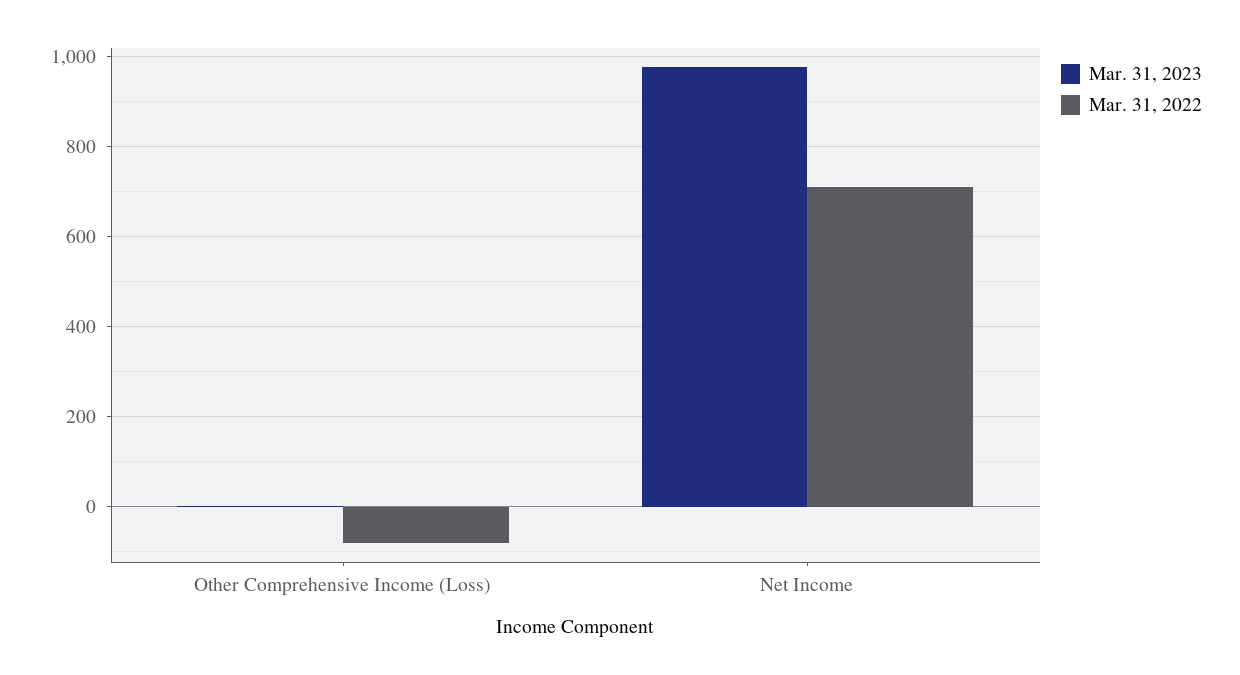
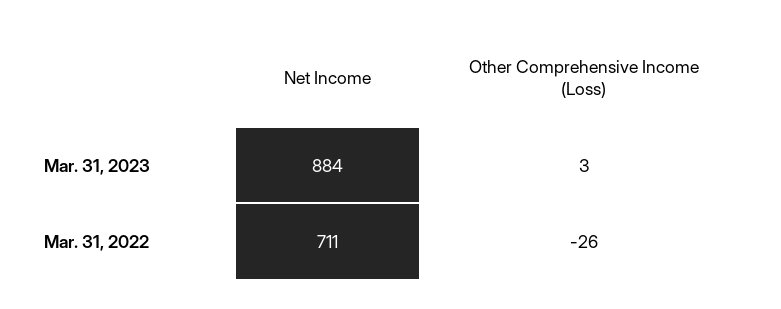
Mar. 31, 2022, Other Comprehensive Income (Loss): -80 -> -26
Mar. 31, 2023, Net Income: 980 -> 884

